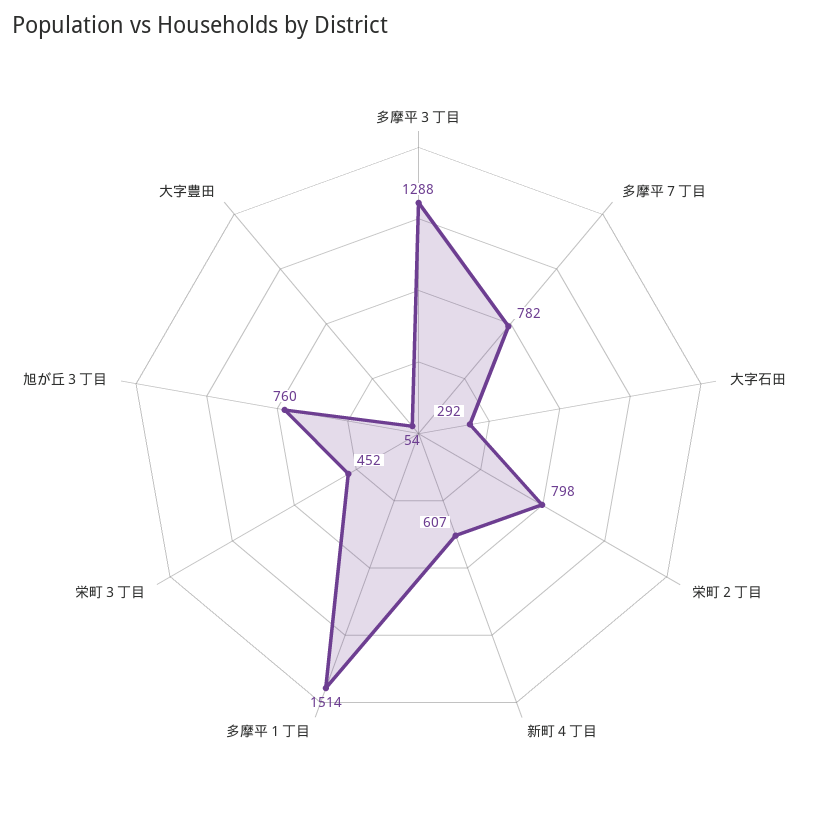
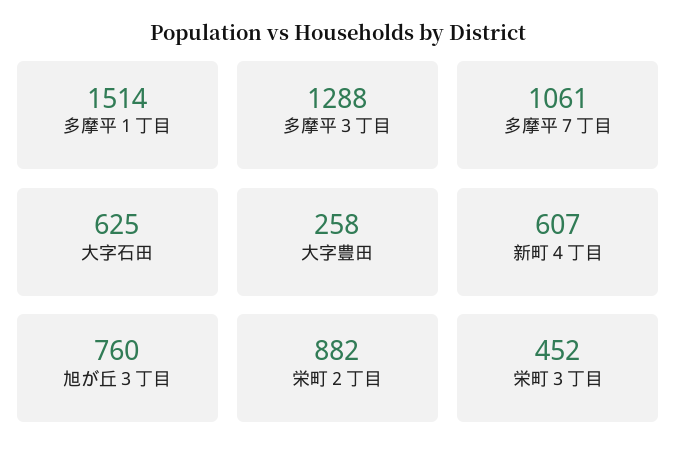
多摩平７丁目: 782 -> 1061
大字石田: 292 -> 625
栄町２丁目: 798 -> 882
大字豊田: 54 -> 258

